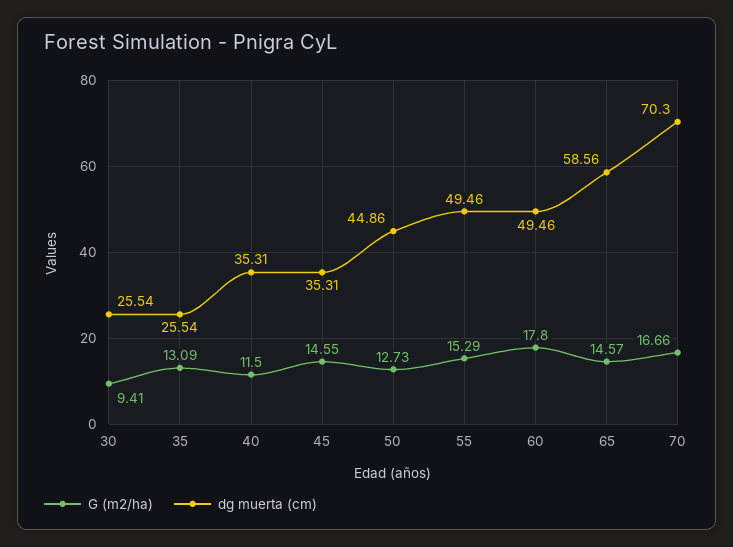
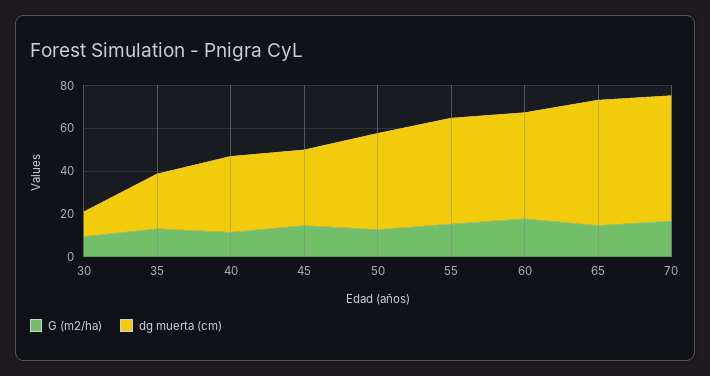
dg muerta (cm), 30: 25.54 -> 10
dg muerta (cm), 70: 70.3 -> 60

